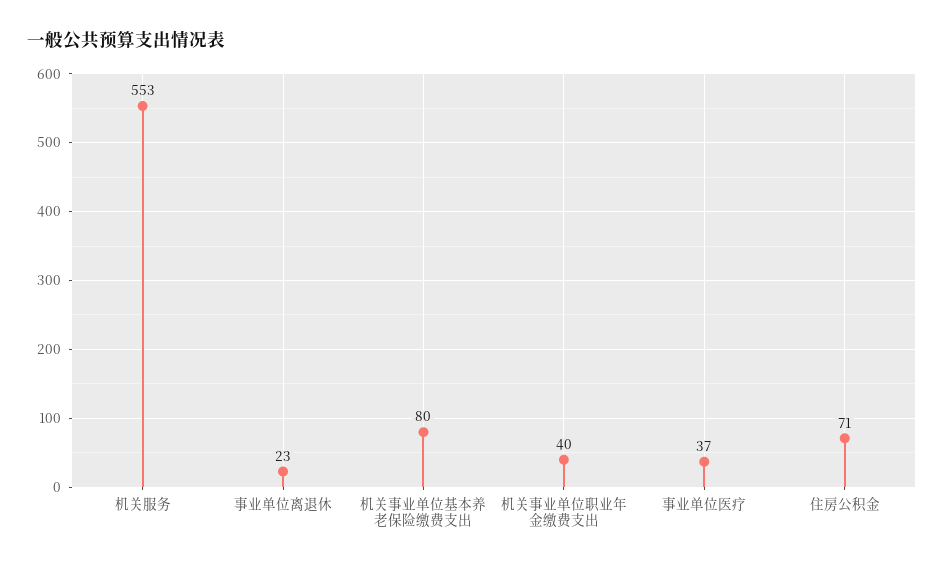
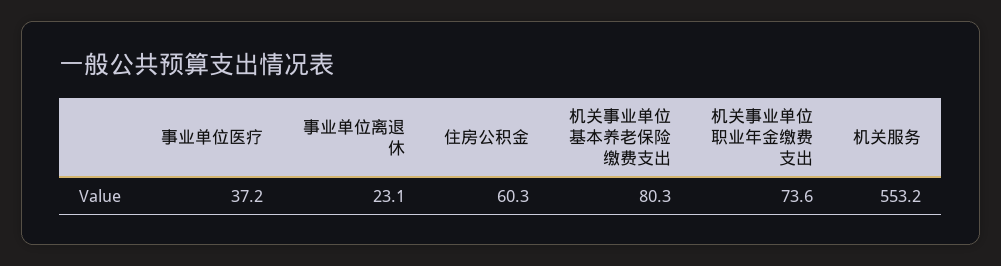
机关事业单位职业年金缴费支出: 40 -> 73.6
住房公积金: 71 -> 60.3

